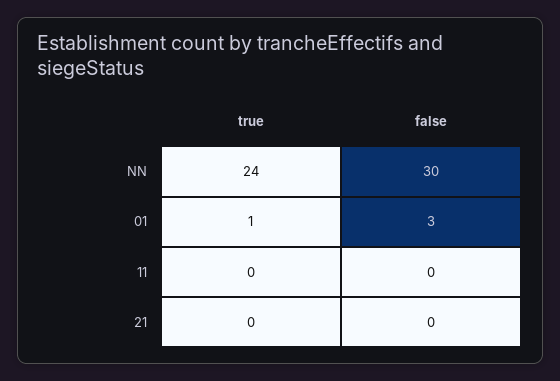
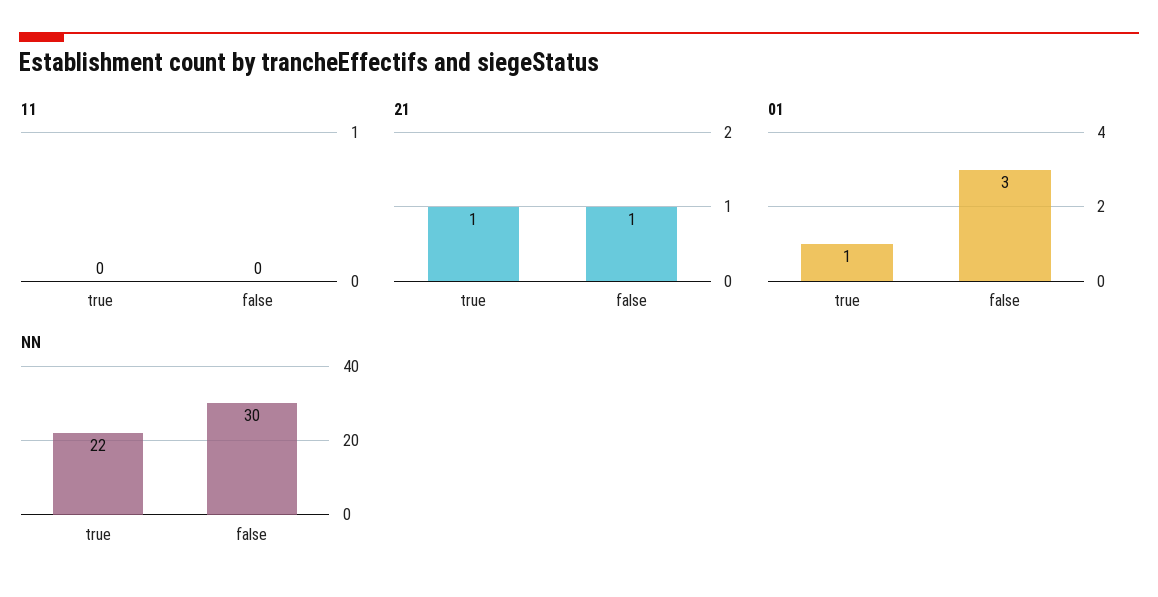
NN, true: 24 -> 22
21, true: 0 -> 1
21, false: 0 -> 1

